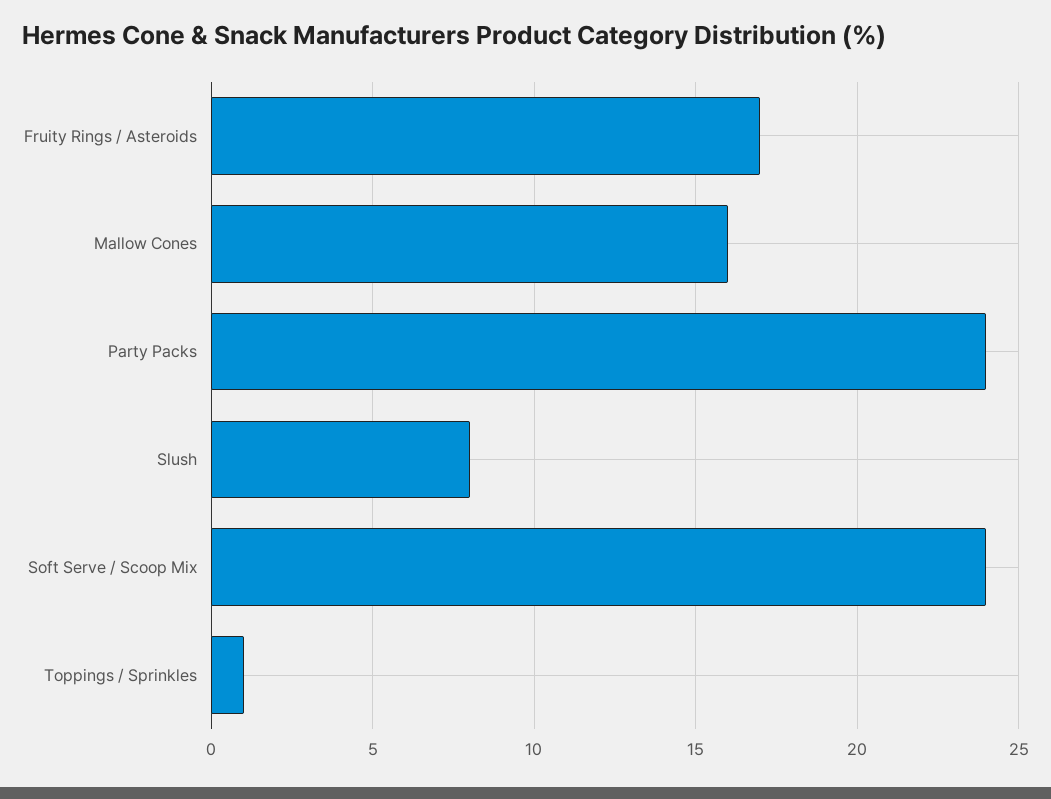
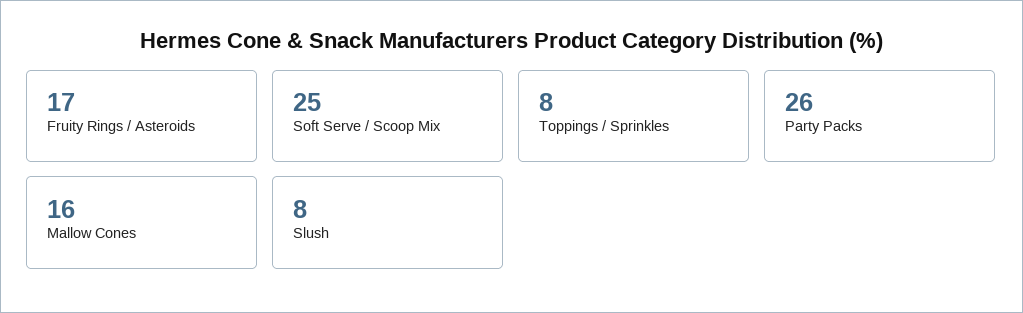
Party Packs: 24 -> 26
Soft Serve / Scoop Mix: 24 -> 25
Toppings / Sprinkles: 1 -> 8

